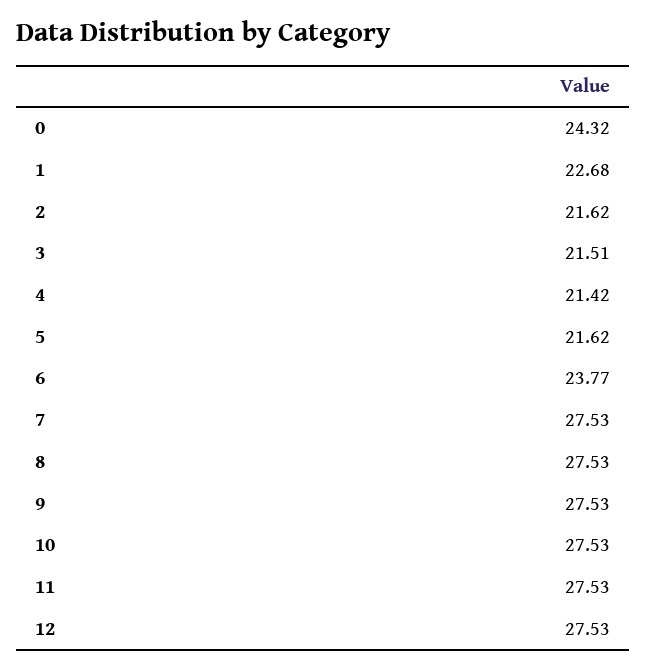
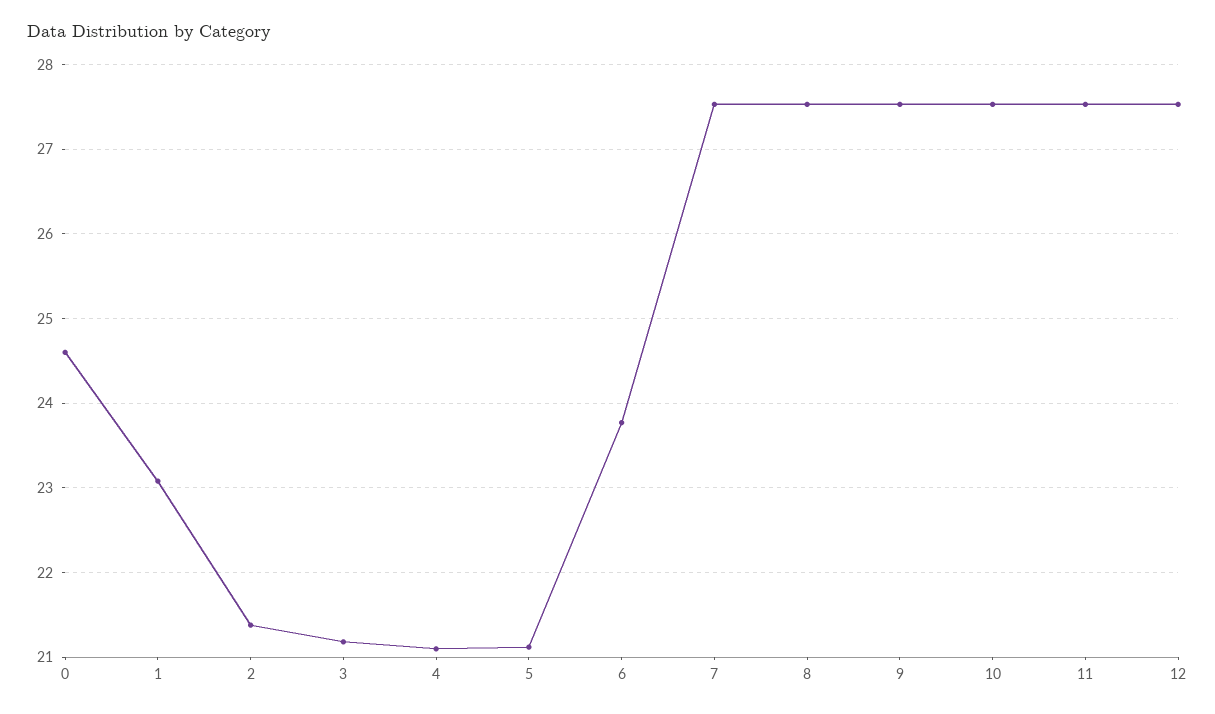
0: 24.32 -> 24.6
1: 22.68 -> 23.1
2: 21.62 -> 21.4
3: 21.51 -> 21.2
4: 21.42 -> 21.1
5: 21.62 -> 21.1

